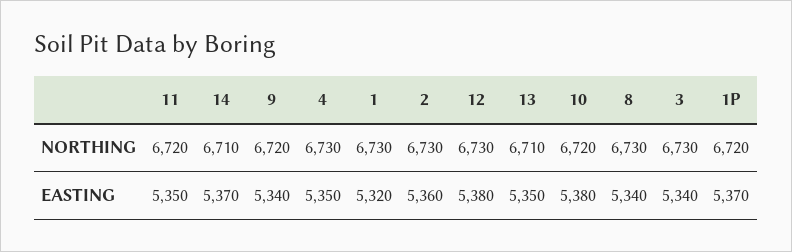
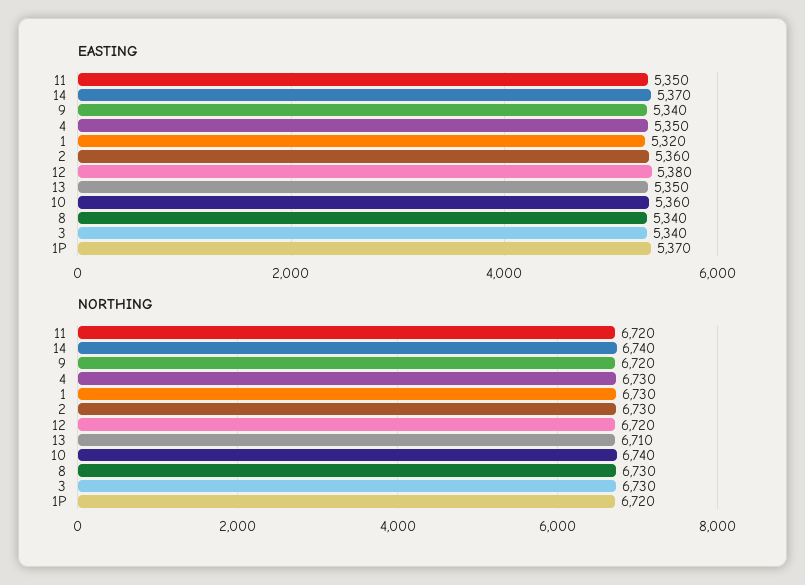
NORTHING, 14: 6710 -> 6740
NORTHING, 12: 6730 -> 6720
NORTHING, 10: 6720 -> 6740
EASTING, 10: 5380 -> 5360

